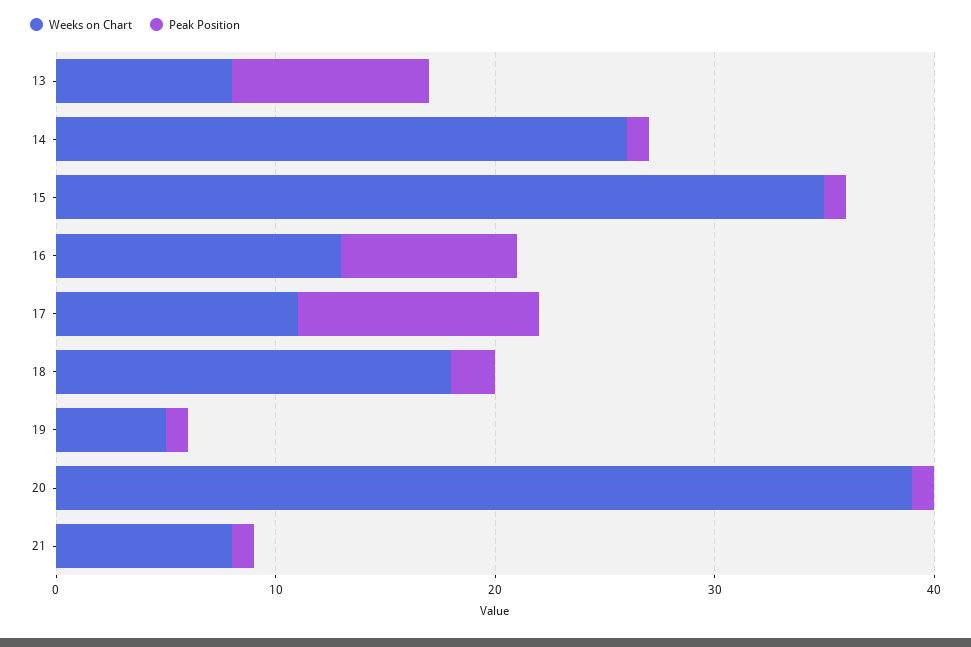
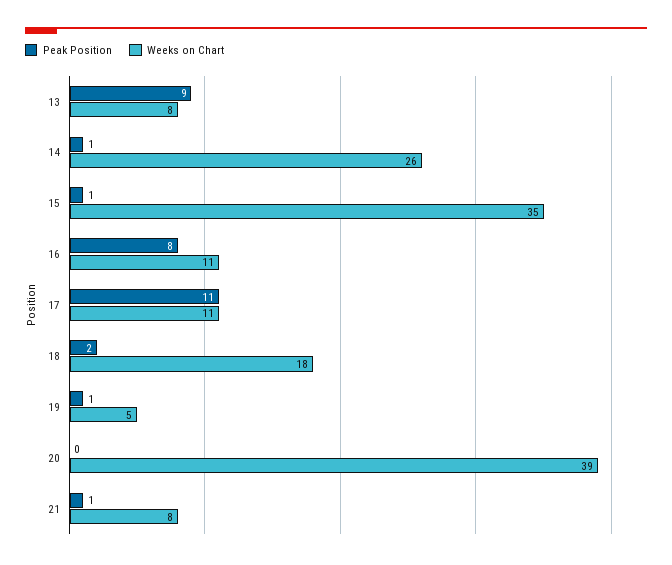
Weeks on Chart, 16: 13 -> 11
Peak Position, 20: 1 -> 0

